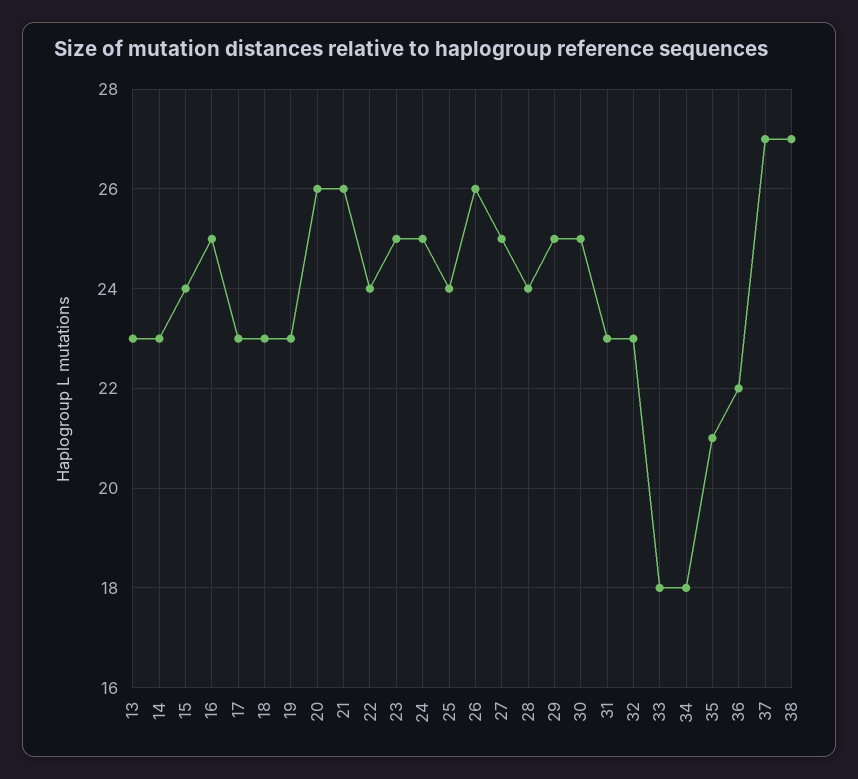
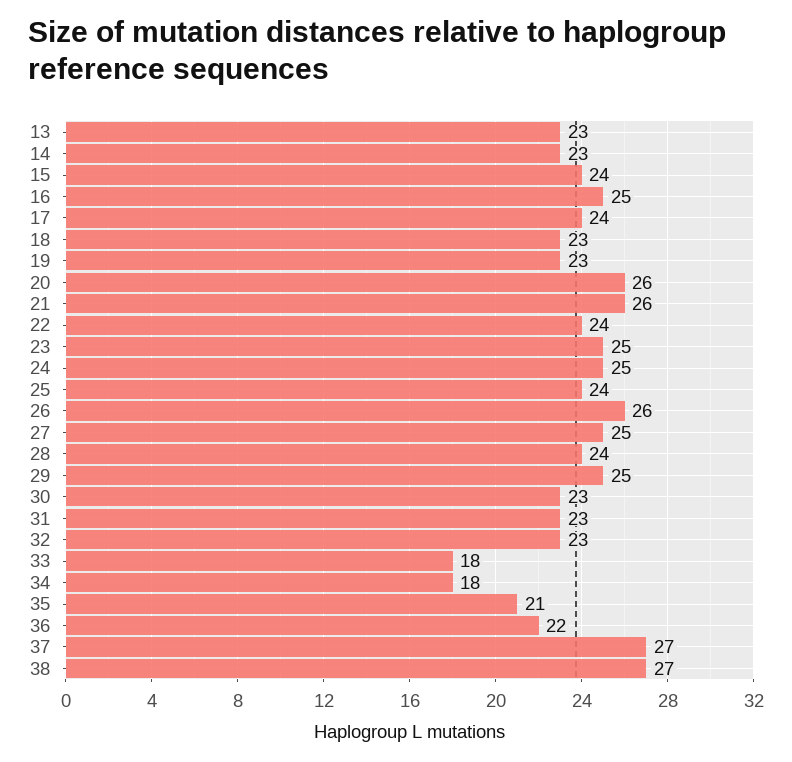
17: 23 -> 24
30: 25 -> 23

